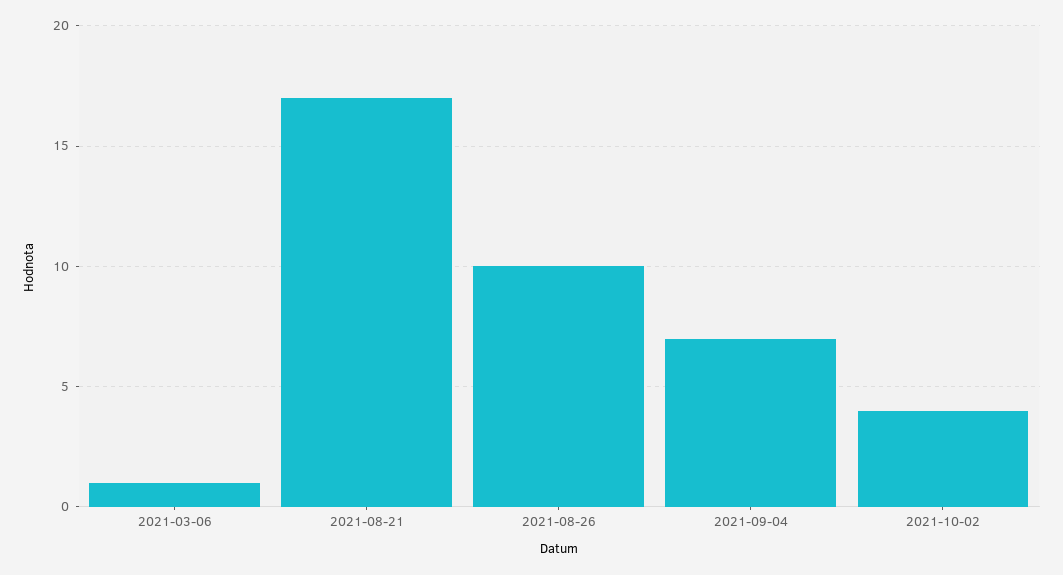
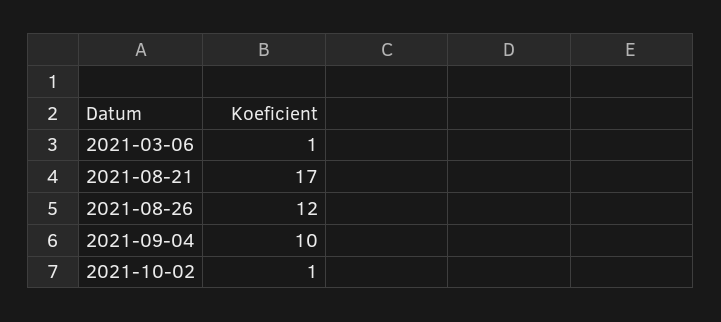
2021-08-26: 10 -> 12
2021-09-04: 7 -> 10
2021-10-02: 4 -> 1

